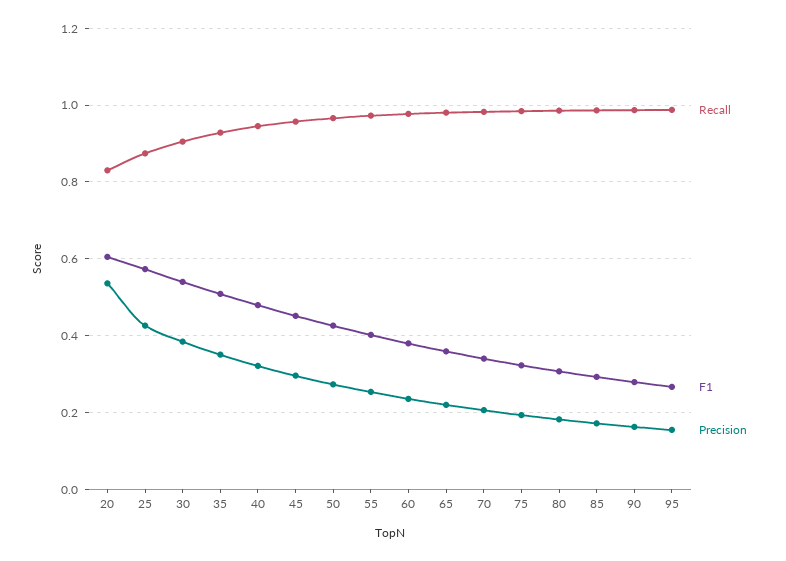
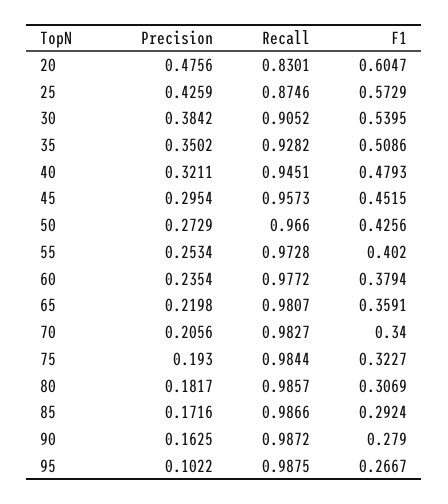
Precision, 20: 0.54 -> 0.4756
Precision, 95: 0.16 -> 0.1022

